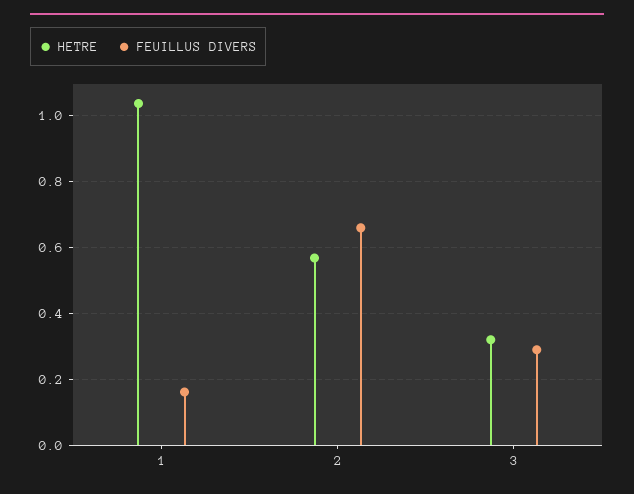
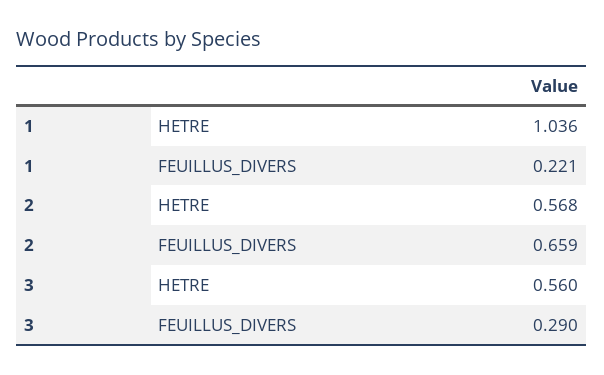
FEUILLUS DIVERS, 1: 0.16 -> 0.221
HETRE, 3: 0.32 -> 0.56

